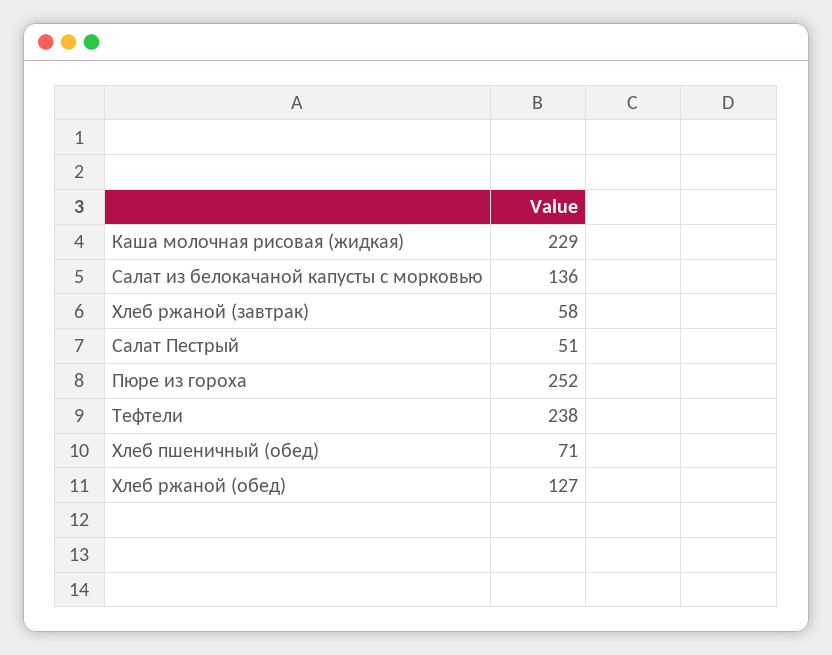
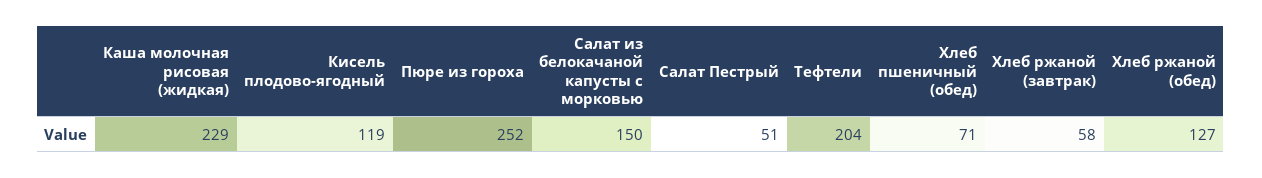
Салат из белокачаной капусты с морковью: 136 -> 150
Тефтели: 238 -> 204
Кисель плодово-ягодный: none -> 119

